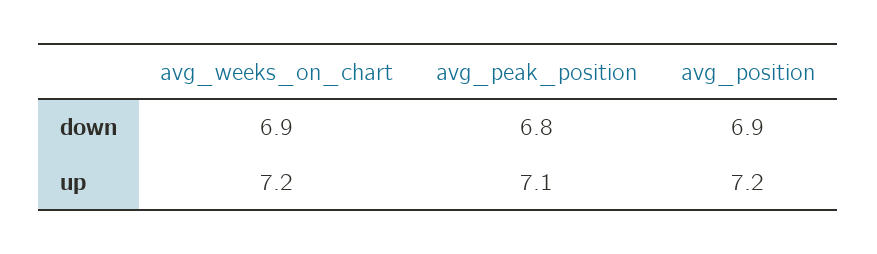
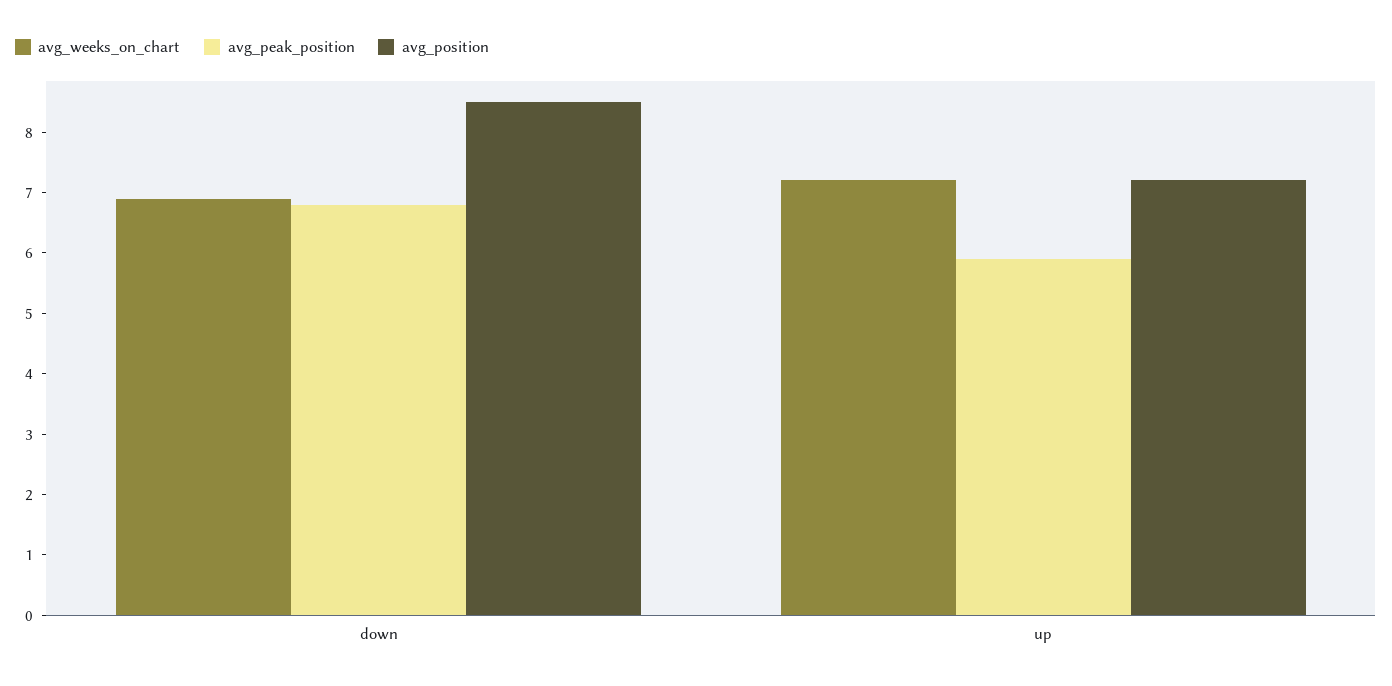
avg_position, down: 6.9 -> 8.5
avg_peak_position, up: 7.1 -> 6

